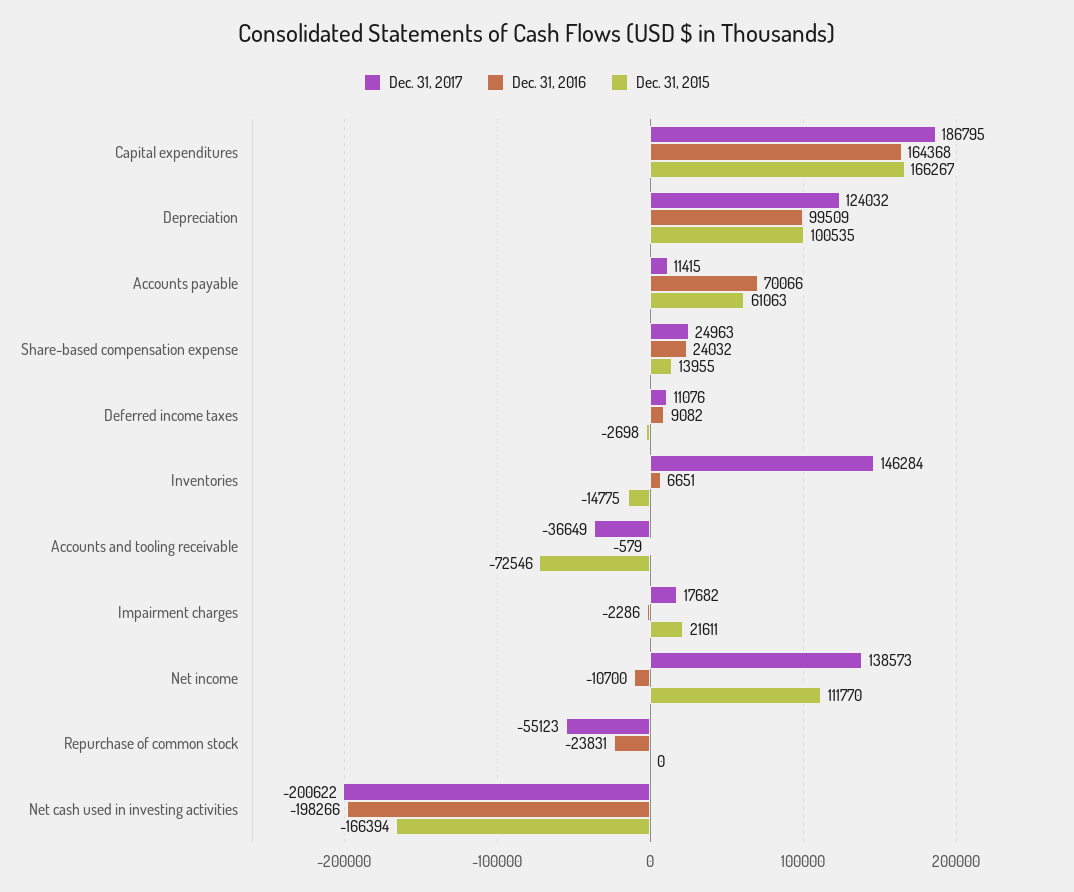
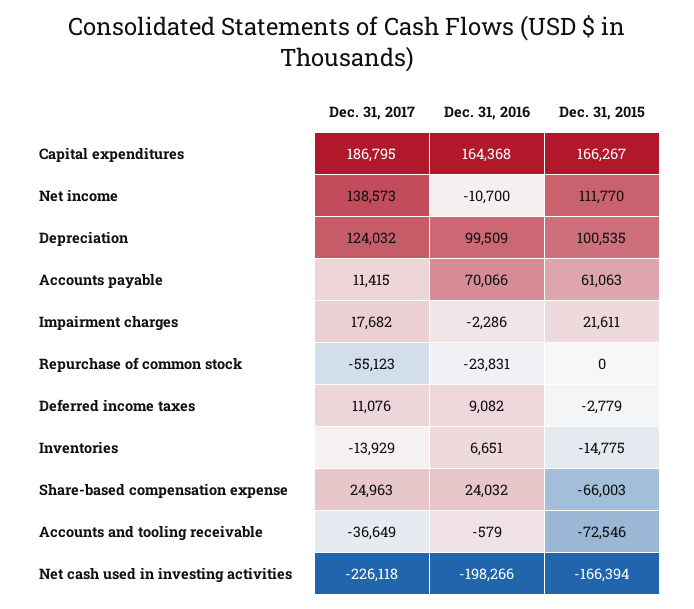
Dec. 31, 2015, Share-based compensation expense: 13955 -> -66003
Dec. 31, 2015, Deferred income taxes: -2698 -> -2779
Dec. 31, 2017, Inventories: 146284 -> -13929
Dec. 31, 2017, Net cash used in investing activities: -200622 -> -226118

